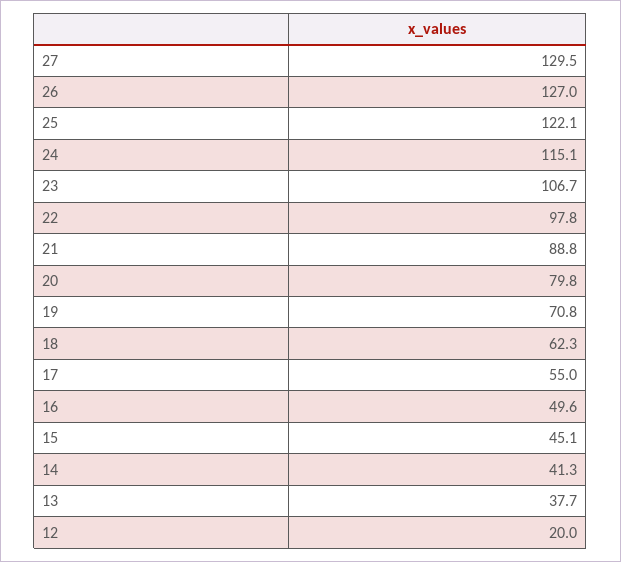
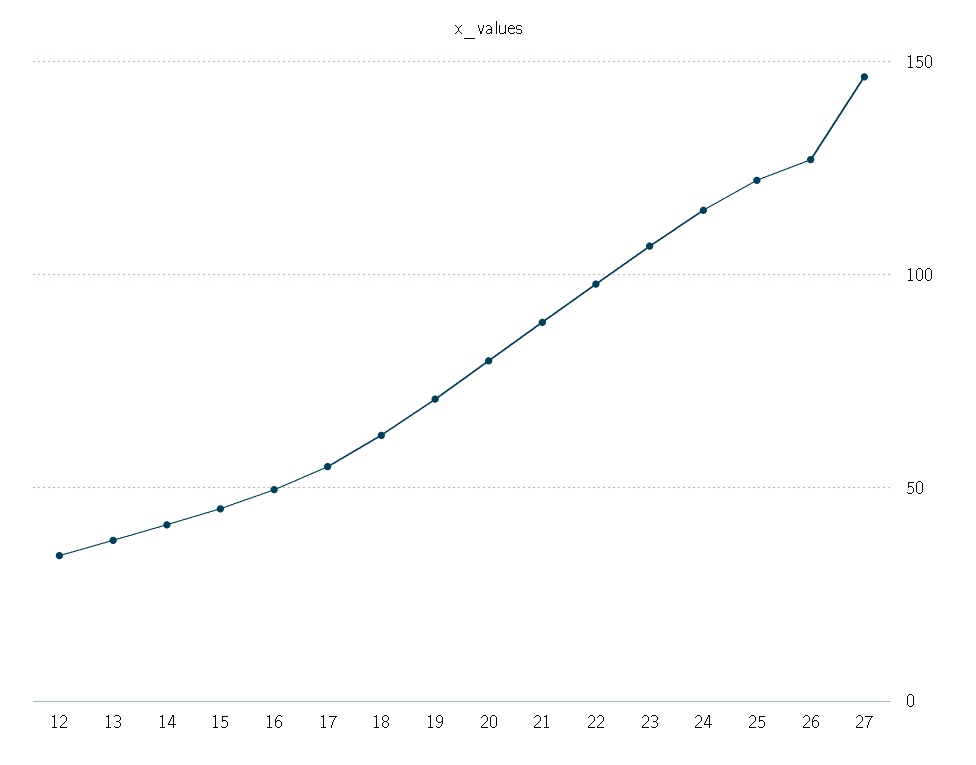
27: 129.5 -> 145
12: 20 -> 35

